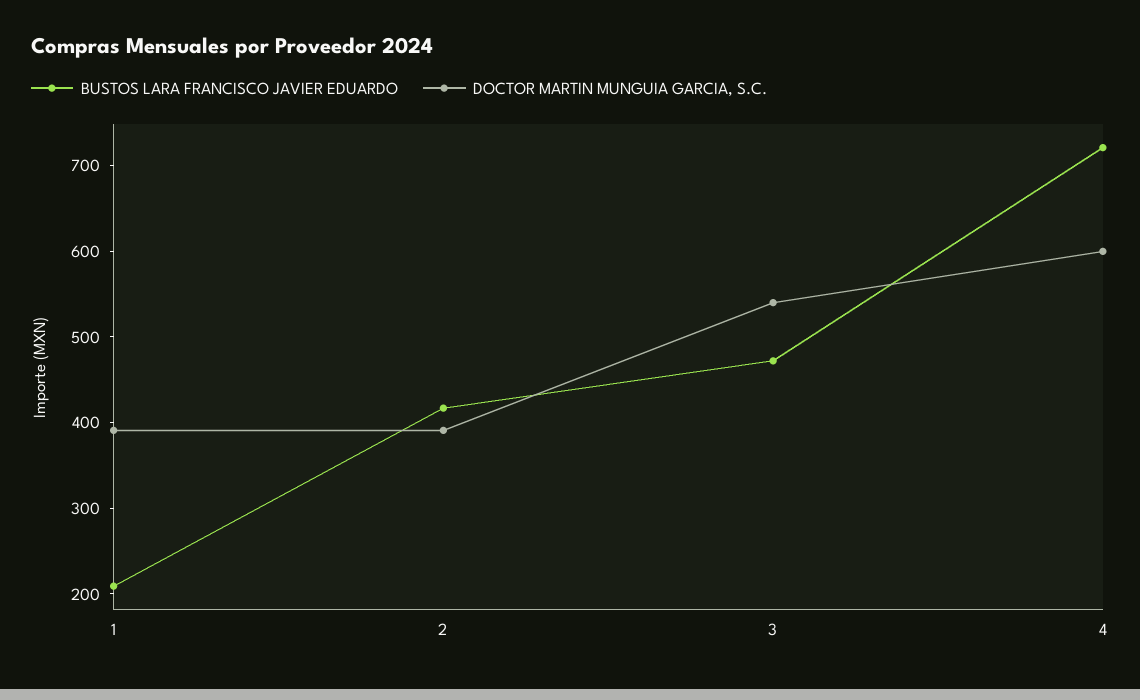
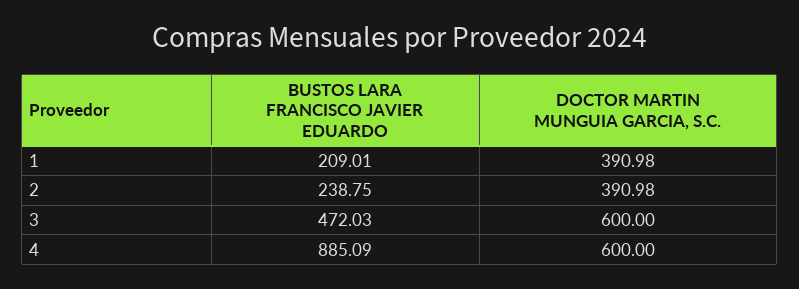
BUSTOS LARA FRANCISCO JAVIER EDUARDO, 2: 420 -> 238.75
DOCTOR MARTIN MUNGUIA GARCIA, S.C., 3: 540 -> 600
BUSTOS LARA FRANCISCO JAVIER EDUARDO, 4: 720 -> 885.09

